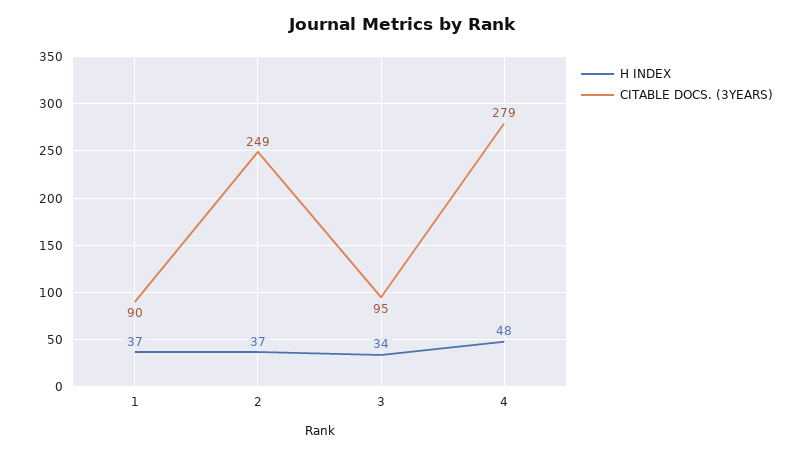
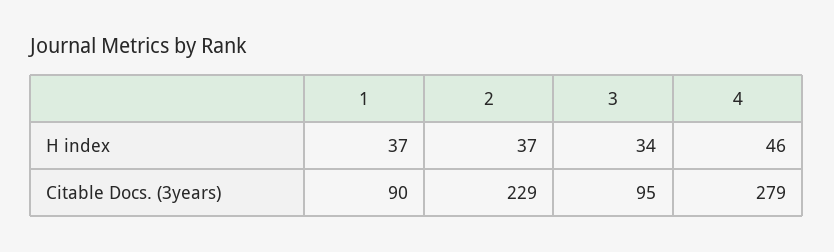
CITABLE DOCS. (3YEARS), 2: 249 -> 229
H INDEX, 4: 48 -> 46

